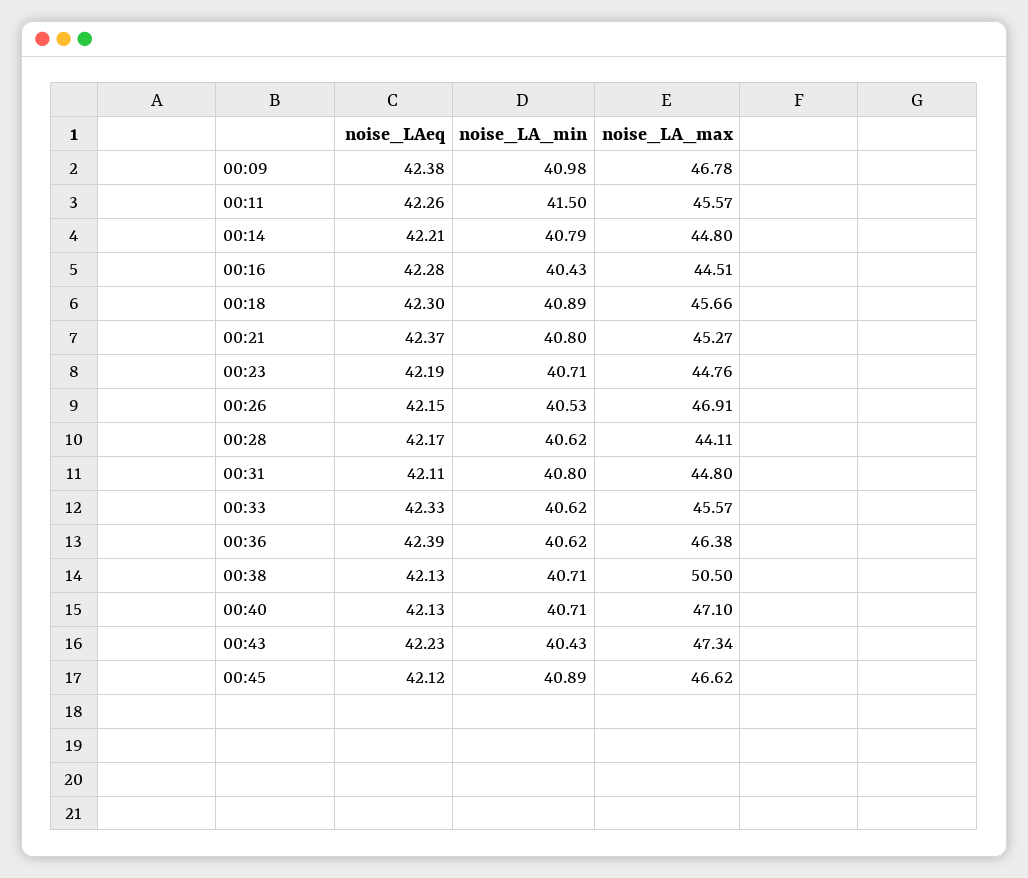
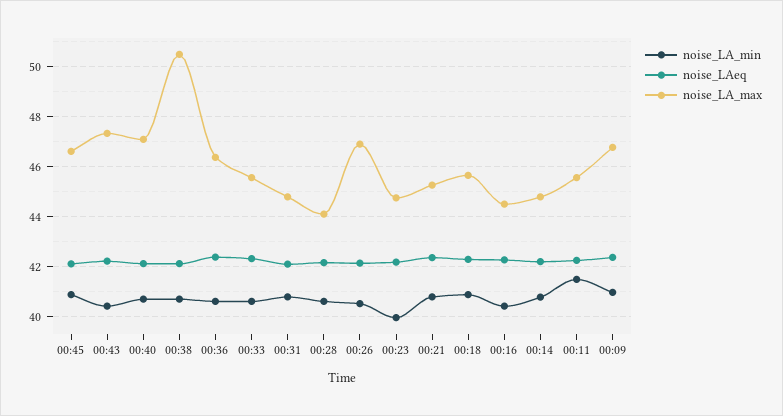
noise_LA_min, 00:23: 40.71 -> 40

